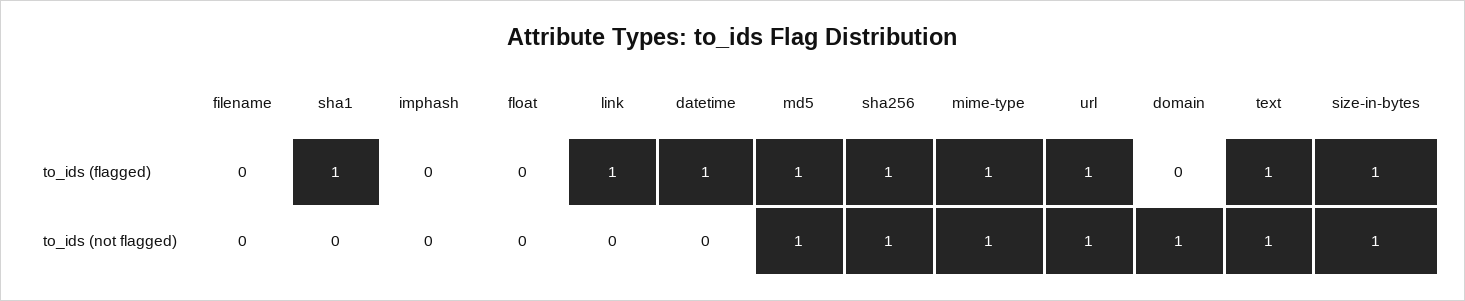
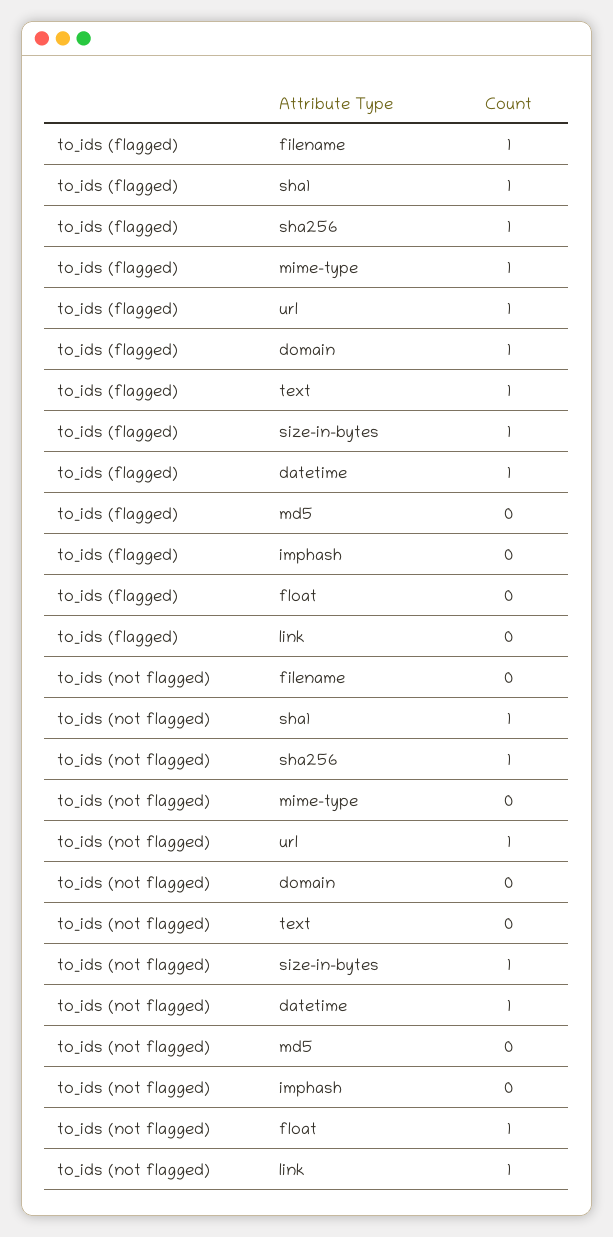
filename, to_ids (flagged): 0 -> 1
link, to_ids (flagged): 1 -> 0
md5, to_ids (flagged): 1 -> 0
domain, to_ids (flagged): 0 -> 1
sha1, to_ids (not flagged): 0 -> 1
float, to_ids (not flagged): 0 -> 1
link, to_ids (not flagged): 0 -> 1
datetime, to_ids (not flagged): 0 -> 1
md5, to_ids (not flagged): 1 -> 0
mime-type, to_ids (not flagged): 1 -> 0
domain, to_ids (not flagged): 1 -> 0
text, to_ids (not flagged): 1 -> 0

